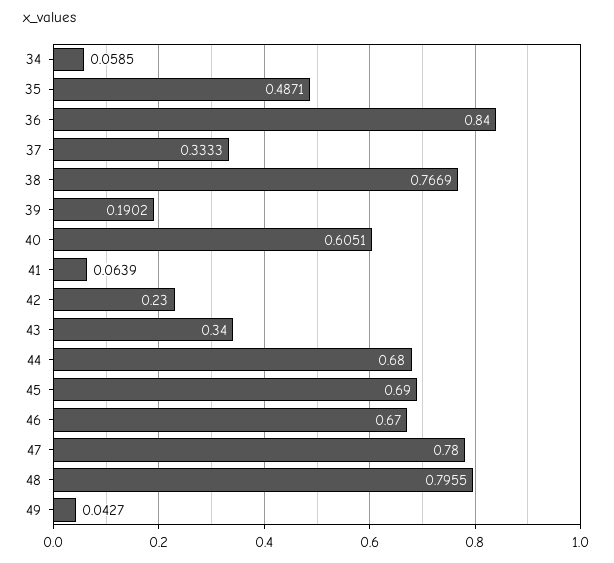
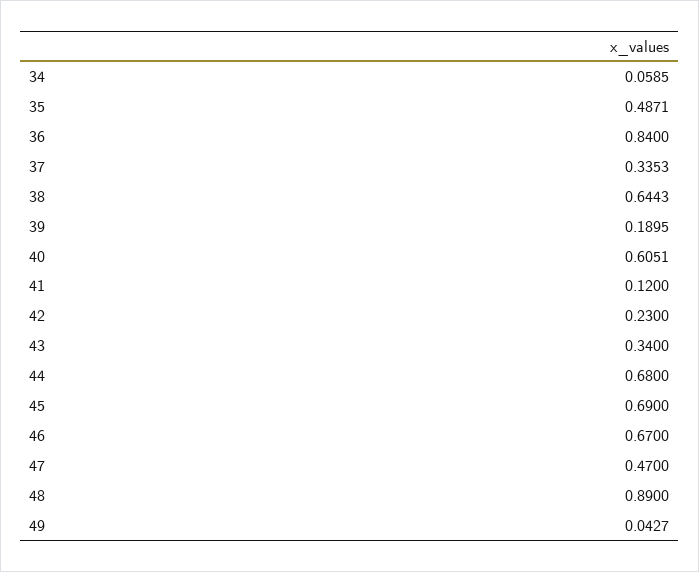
37: 0.3333 -> 0.3353
38: 0.7669 -> 0.6443
39: 0.1902 -> 0.1895
41: 0.0639 -> 0.12
47: 0.78 -> 0.47
48: 0.7955 -> 0.89

